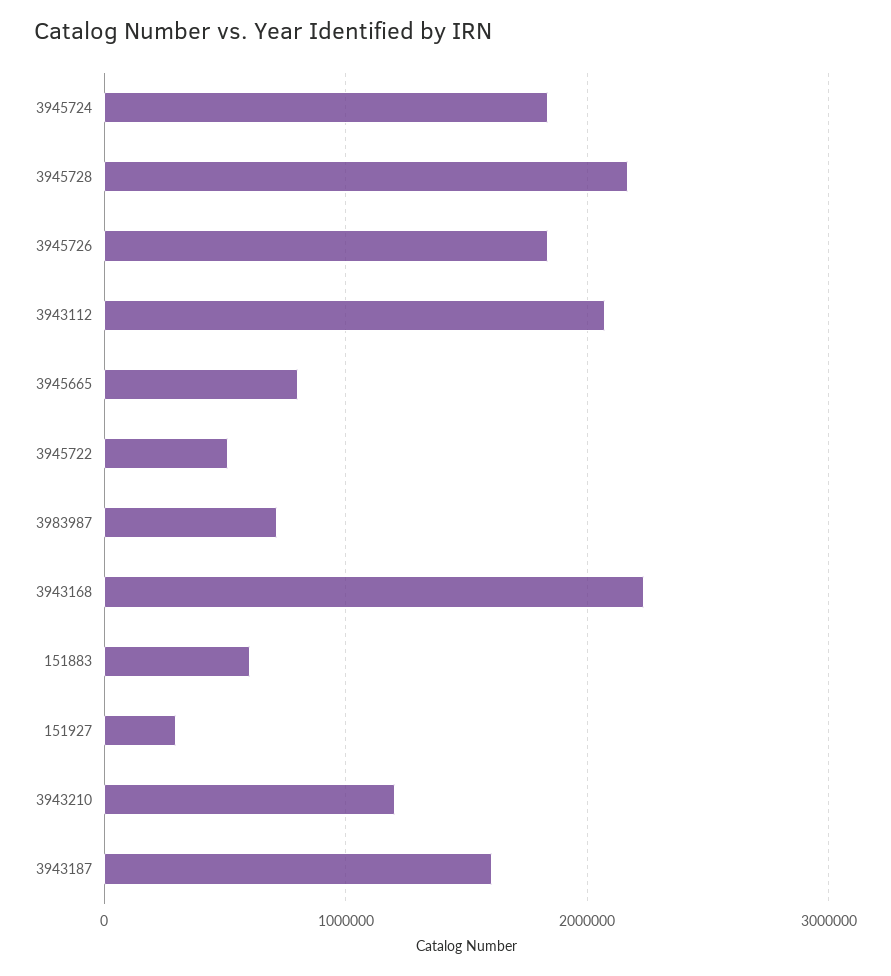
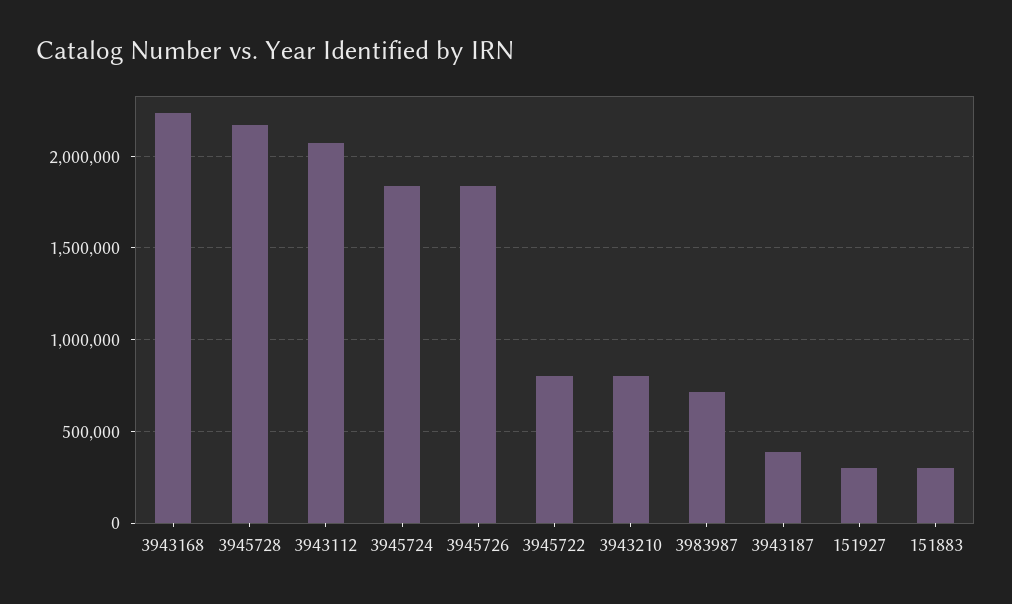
3945665: 800000 -> none
3945722: 500000 -> 800000
151883: 600000 -> 300000
3943210: 1200000 -> 800000
3943187: 1600000 -> 400000

